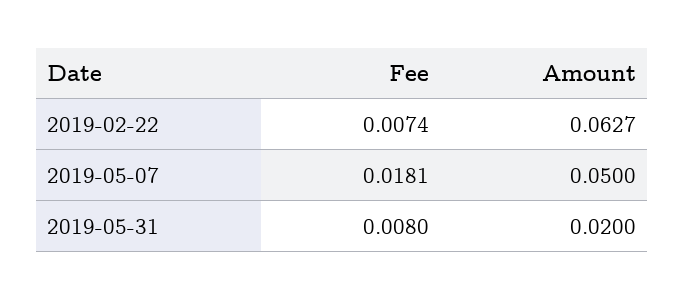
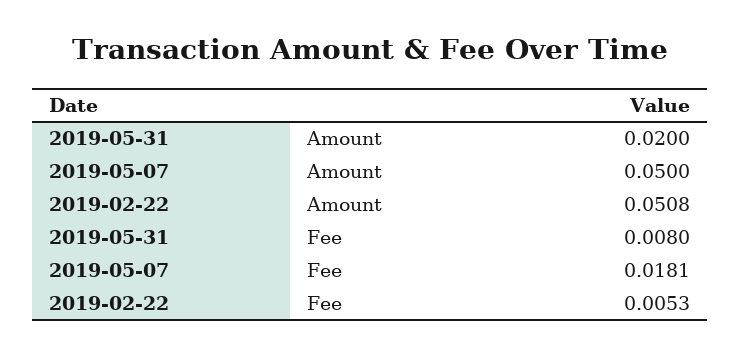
Fee, 2019-02-22: 0.0074 -> 0.0053
Amount, 2019-02-22: 0.0627 -> 0.0508

